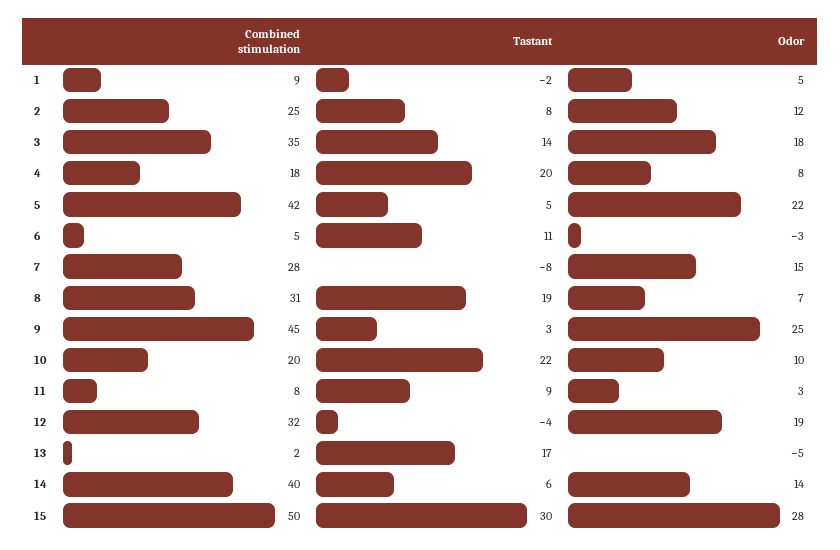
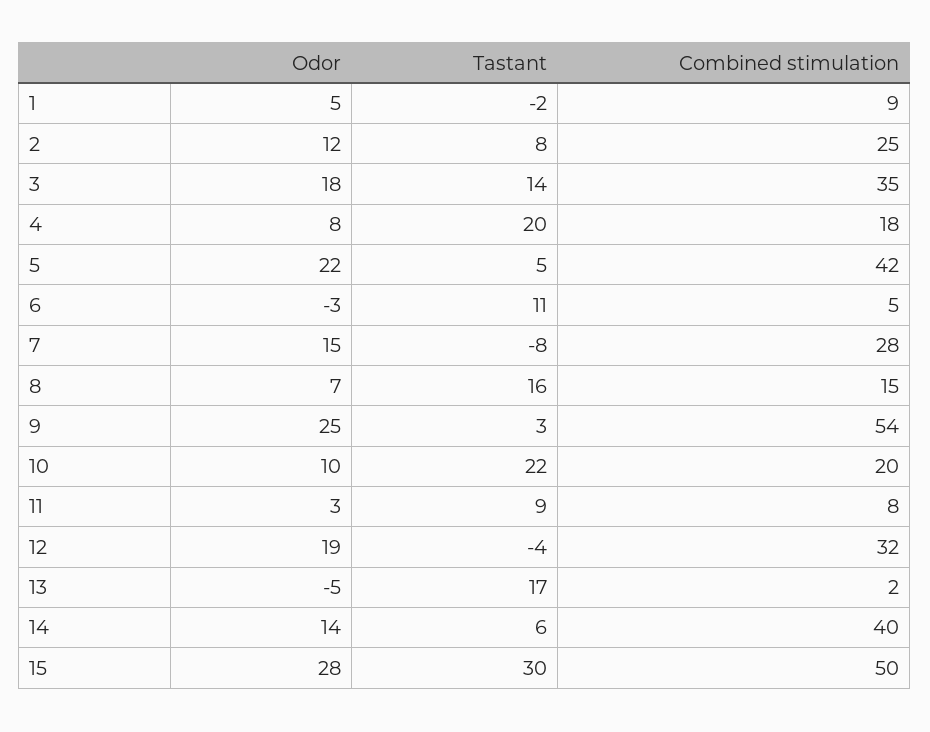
Combined stimulation, 8: 31 -> 15
Tastant, 8: 19 -> 16
Combined stimulation, 9: 45 -> 54

